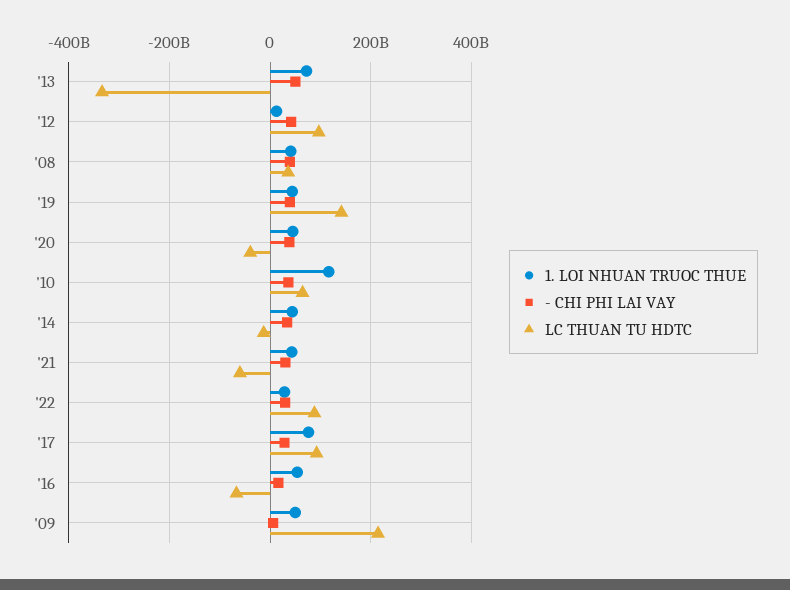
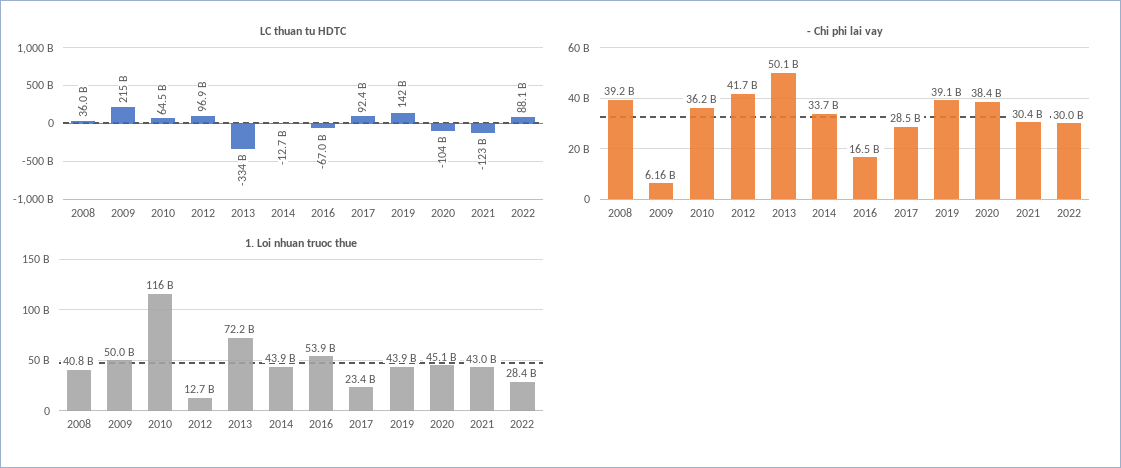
LC THUAN TU HDTC, '20: -40000000000 -> -104000000000
LC THUAN TU HDTC, '21: -60000000000 -> -123000000000
1. LOI NHUAN TRUOC THUE, '17: 80000000000 -> 23400000000

